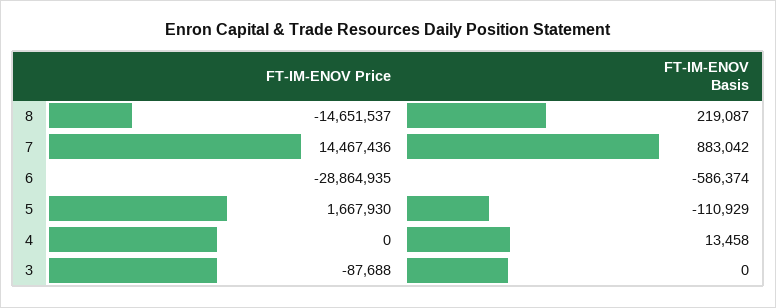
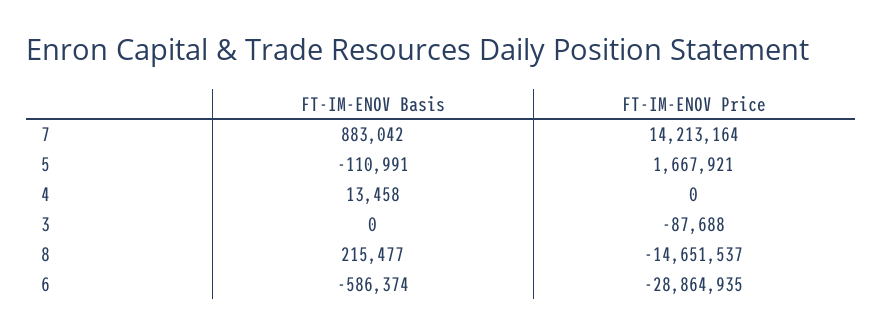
FT-IM-ENOV Basis, 8: 219087 -> 215477
FT-IM-ENOV Price, 7: 14467436 -> 14213164
FT-IM-ENOV Price, 5: 1667930 -> 1667921
FT-IM-ENOV Basis, 5: -110929 -> -110991

